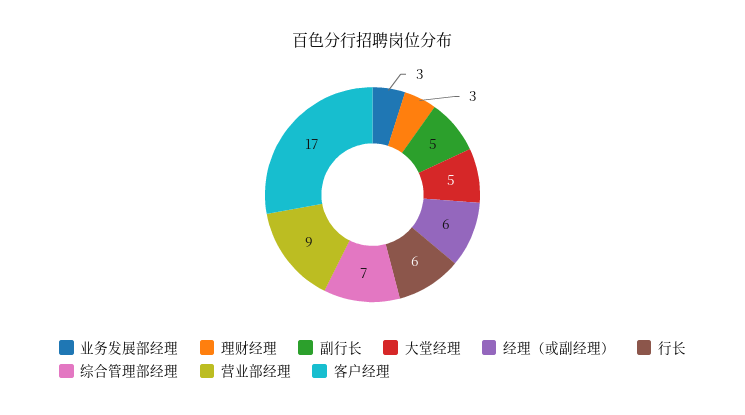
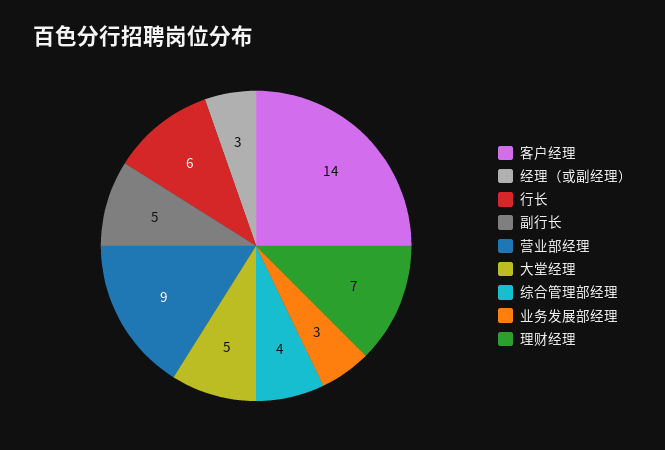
理财经理: 3 -> 7
经理（或副经理）: 6 -> 3
综合管理部经理: 7 -> 4
客户经理: 17 -> 14

